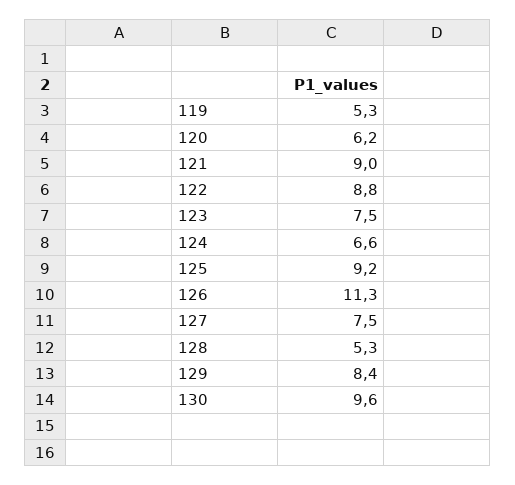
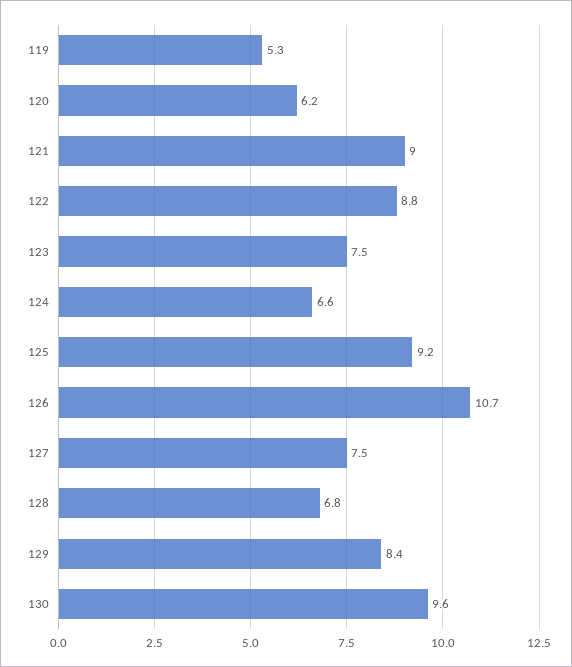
126: 11.3 -> 10.7
128: 5.3 -> 6.8

